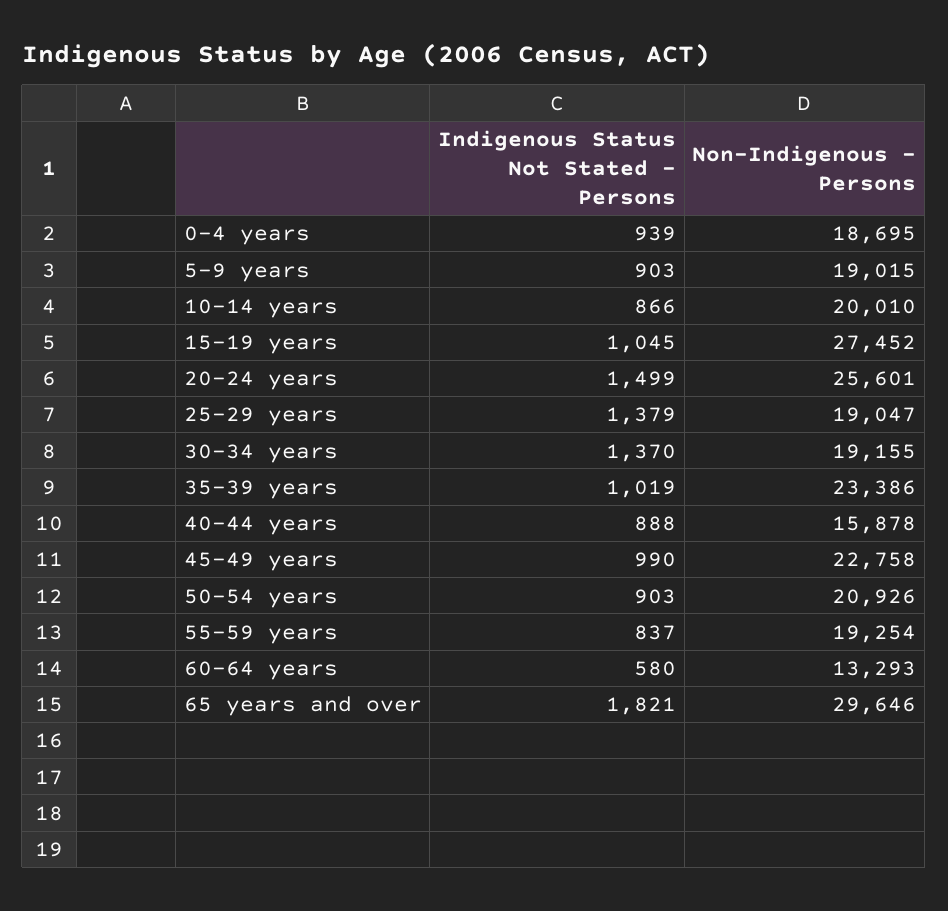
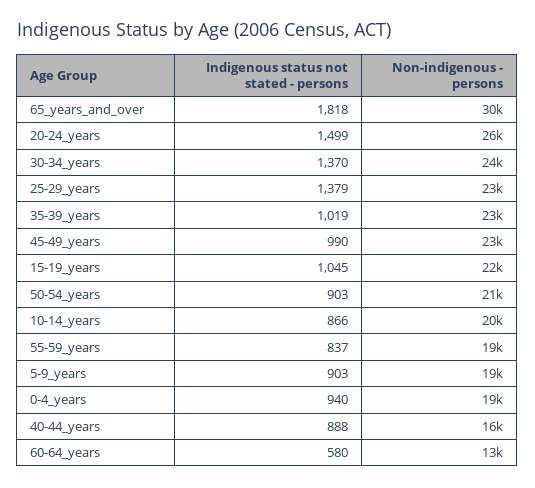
Indigenous Status Not Stated - Persons, 0-4 years: 939 -> 940
Non-Indigenous - Persons, 15-19 years: 27452 -> 22000
Non-Indigenous - Persons, 25-29 years: 19047 -> 23000
Non-Indigenous - Persons, 30-34 years: 19155 -> 24000
Indigenous Status Not Stated - Persons, 65 years and over: 1821 -> 1818

